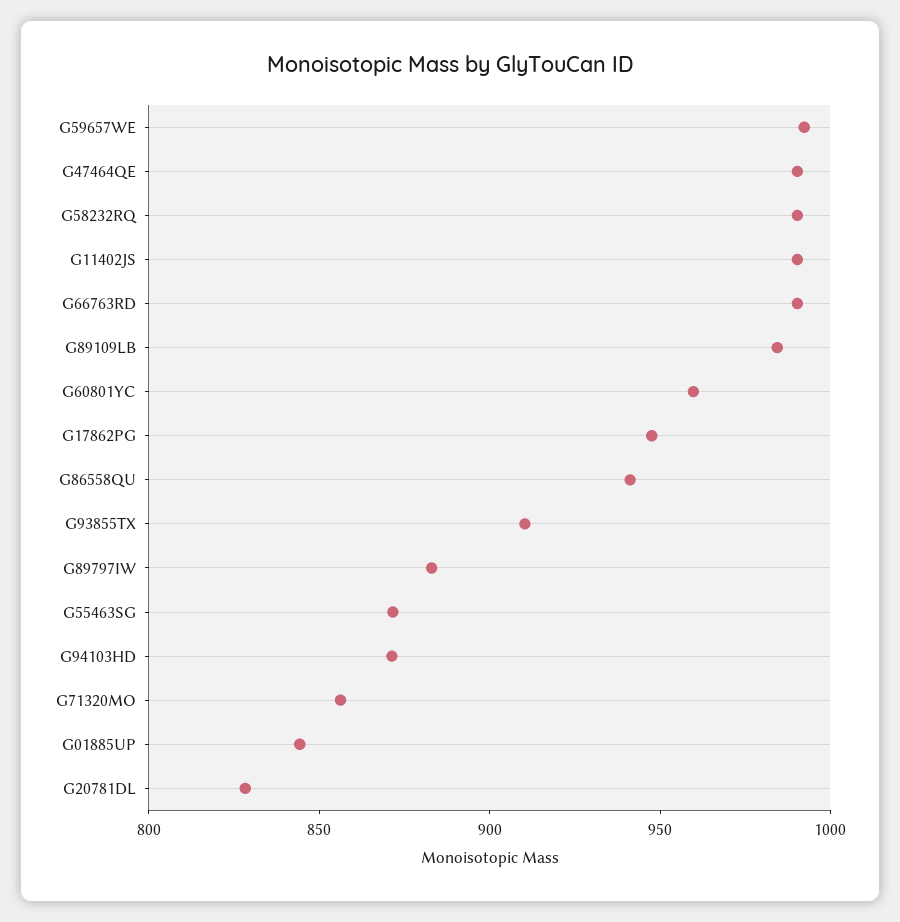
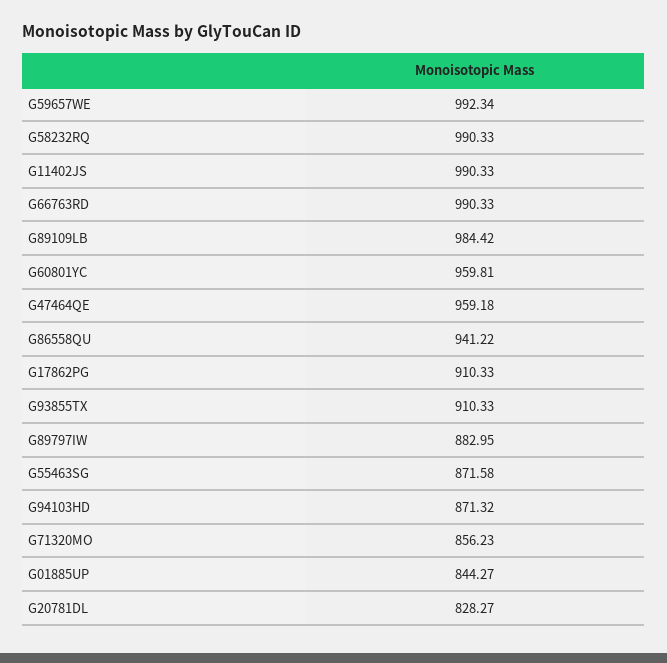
G47464QE: 990 -> 959.18
G17862PG: 950 -> 910.33

